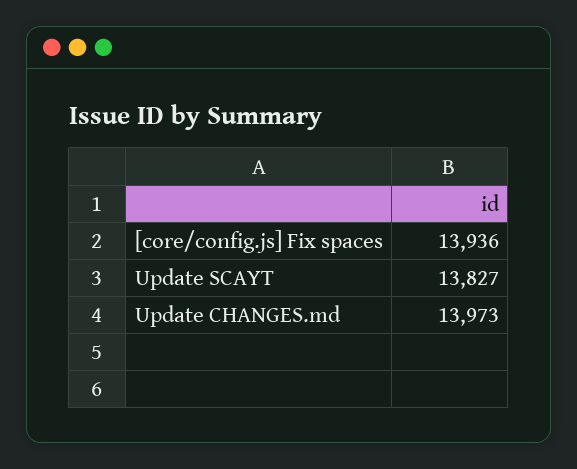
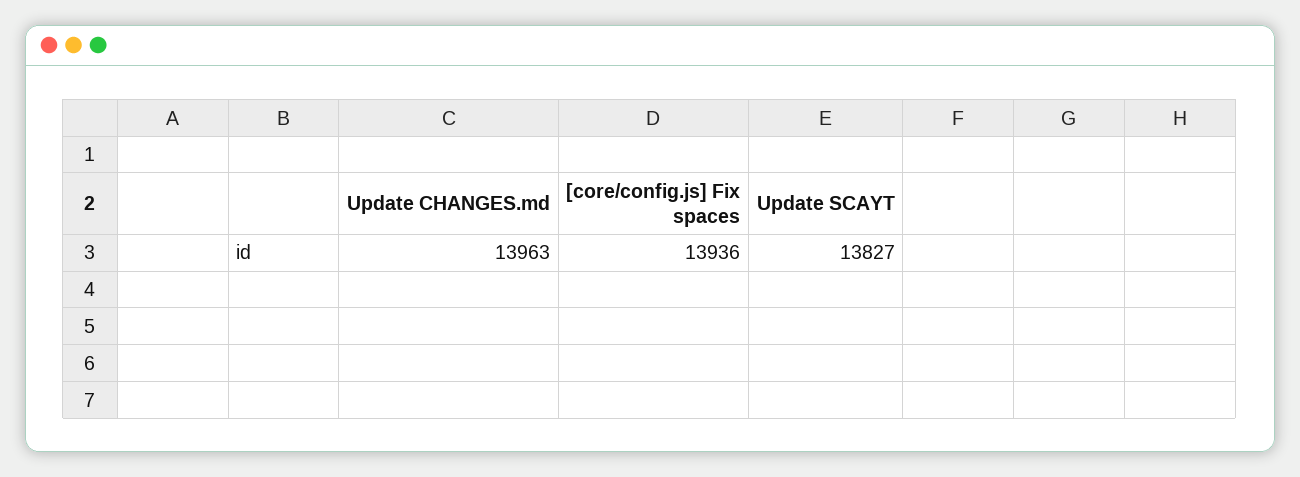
Update CHANGES.md: 13973 -> 13963

